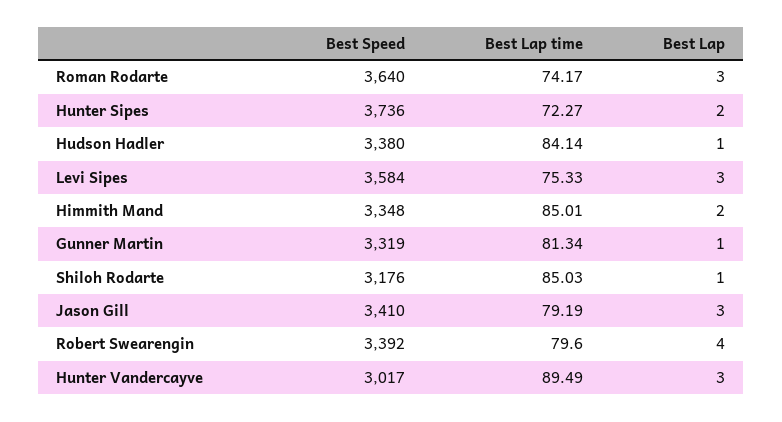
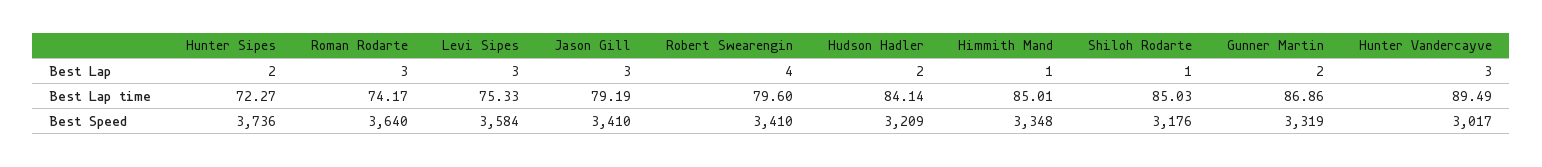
Best Speed, Hudson Hadler: 3380 -> 3209
Best Lap, Hudson Hadler: 1 -> 2
Best Lap, Himmith Mand: 2 -> 1
Best Lap time, Gunner Martin: 81.34 -> 86.86
Best Lap, Gunner Martin: 1 -> 2
Best Speed, Robert Swearengin: 3392 -> 3410

